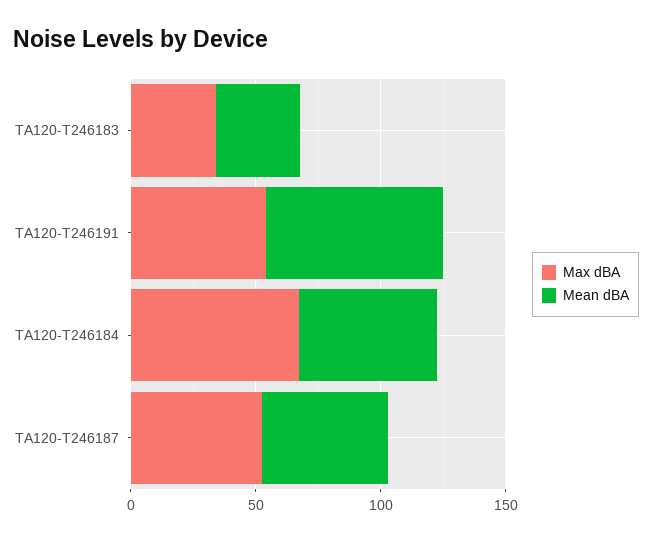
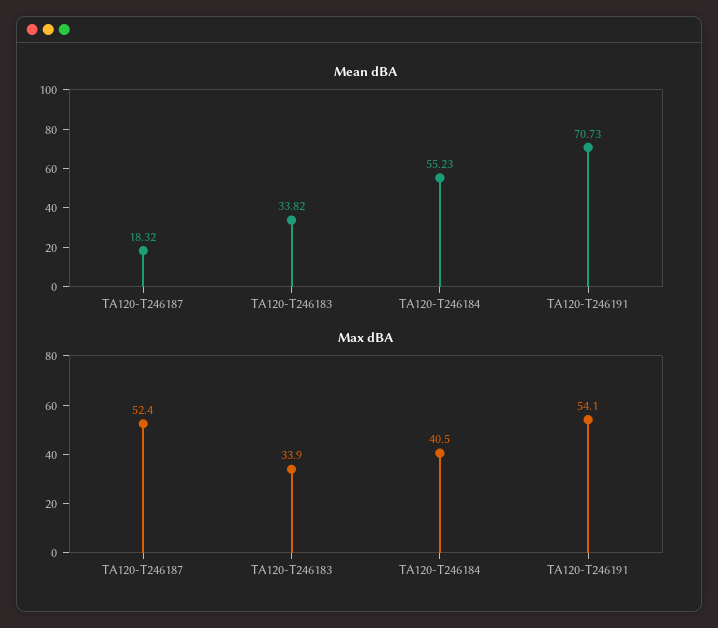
Max dBA, TA120-T246184: 70 -> 40.5
Mean dBA, TA120-T246187: 50 -> 18.32

